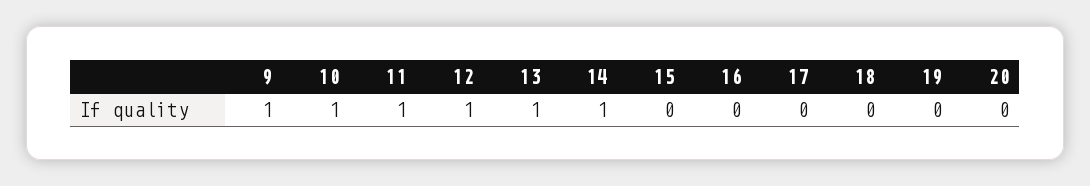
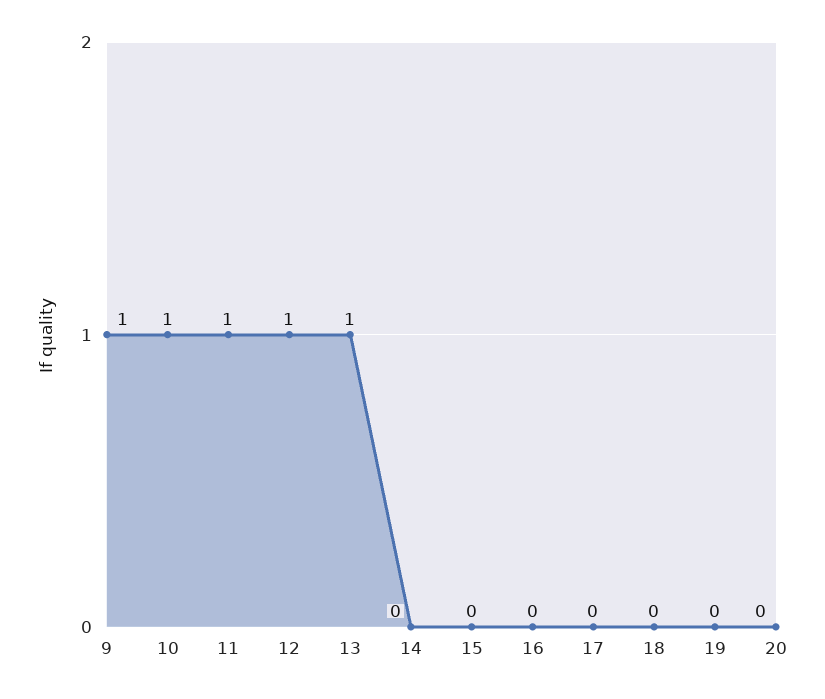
14: 1 -> 0

